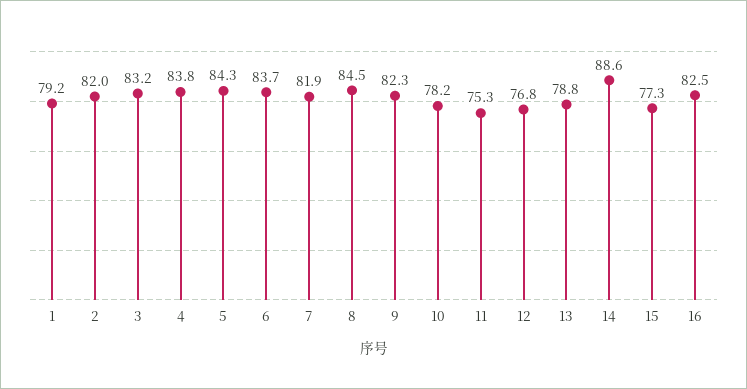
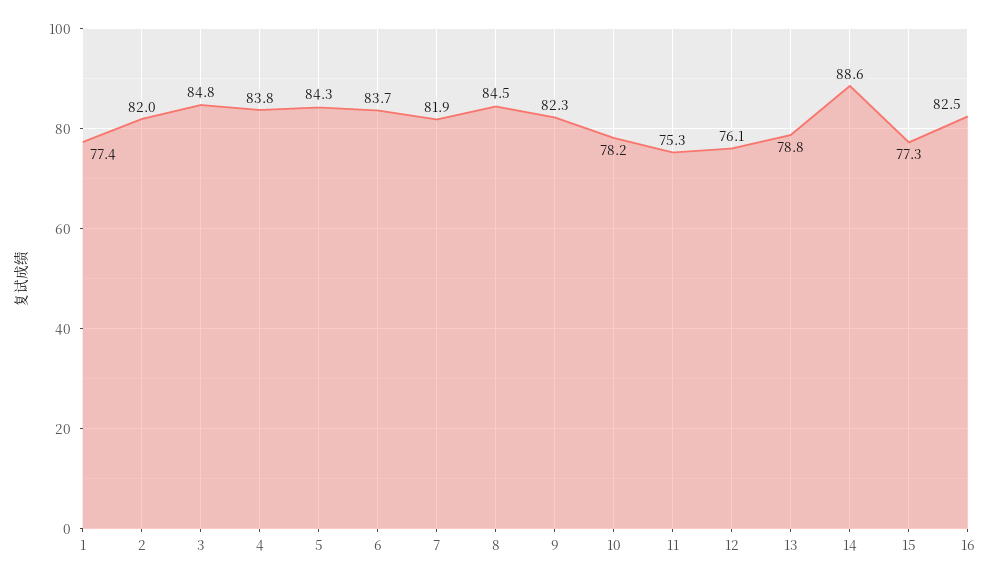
1: 79.2 -> 77.4
3: 83.2 -> 84.8
12: 76.8 -> 76.1

